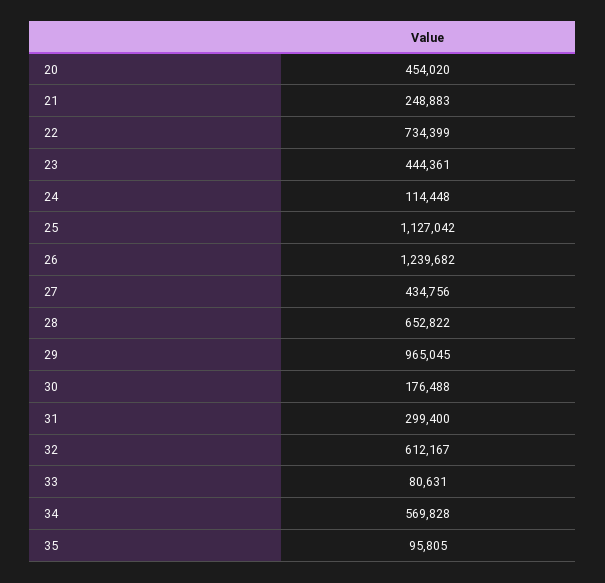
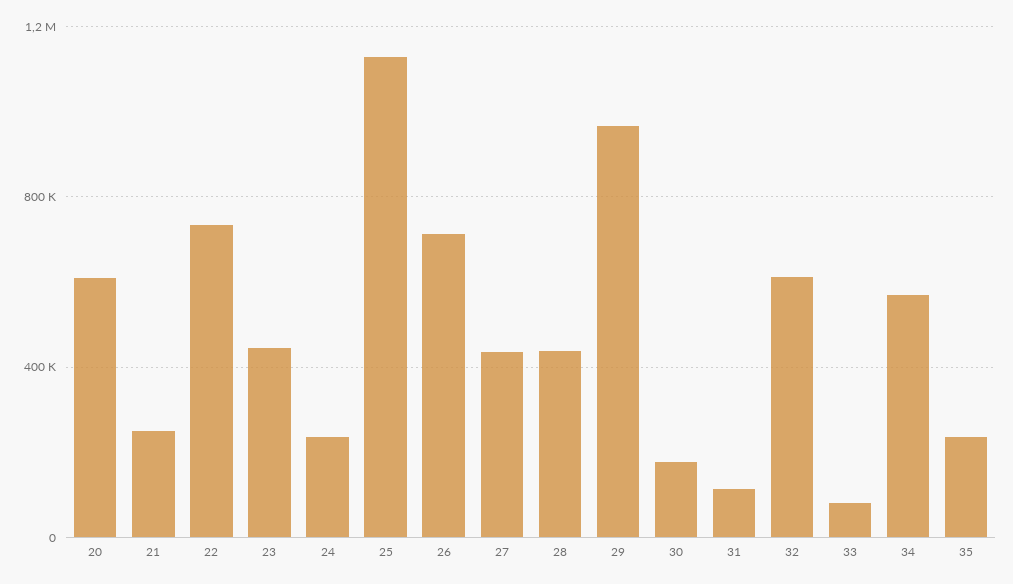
20: 454020 -> 600000
24: 114448 -> 250000
26: 1239682 -> 700000
28: 652822 -> 450000
31: 299400 -> 100000
35: 95805 -> 250000

